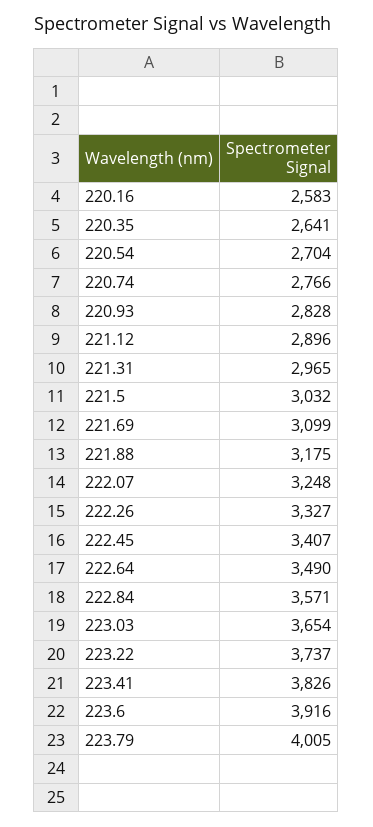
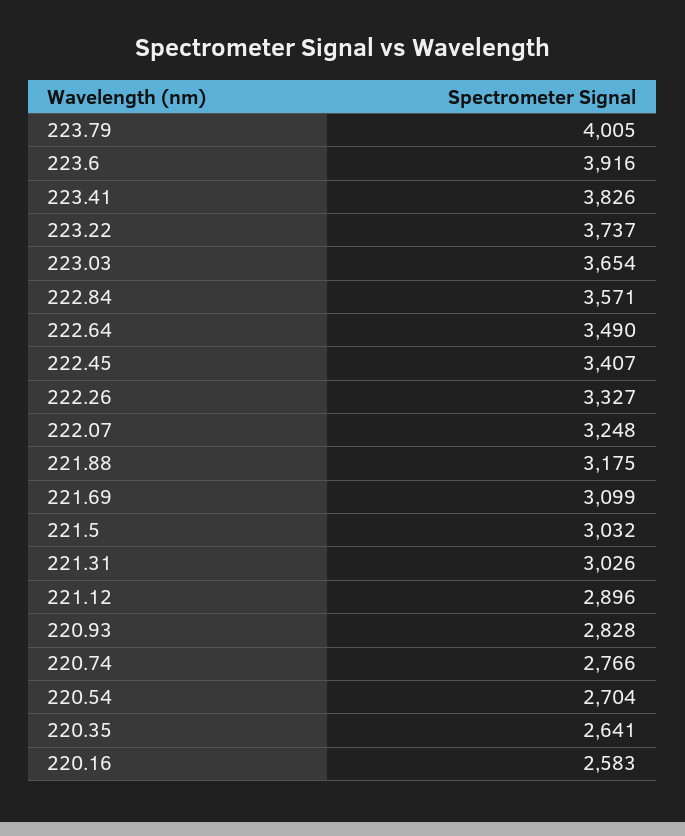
221.31: 2965 -> 3026

